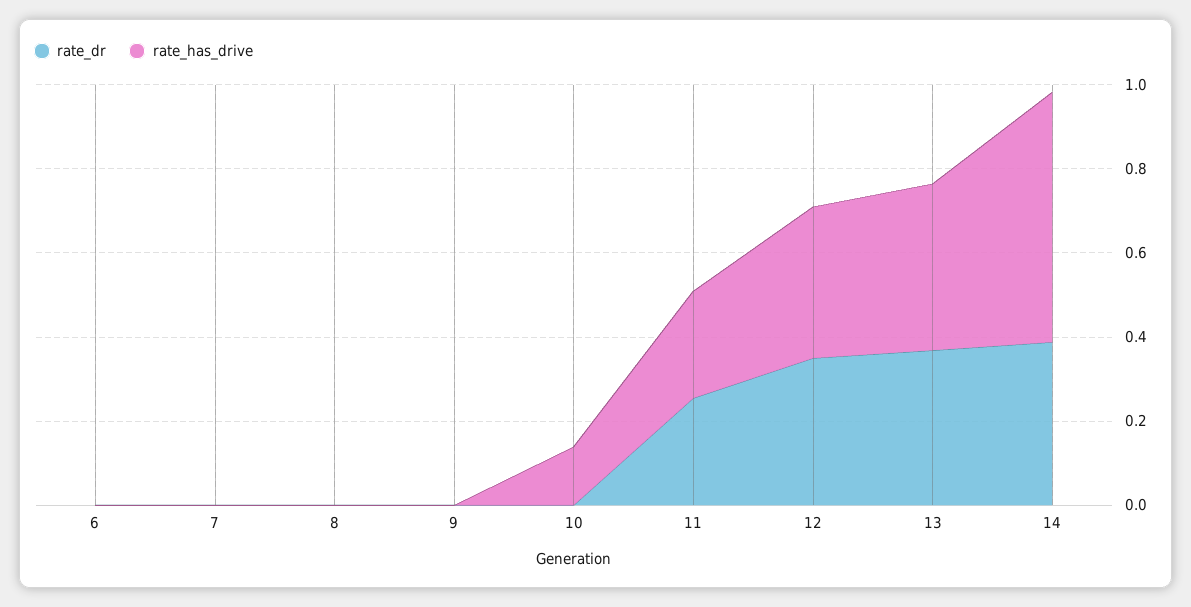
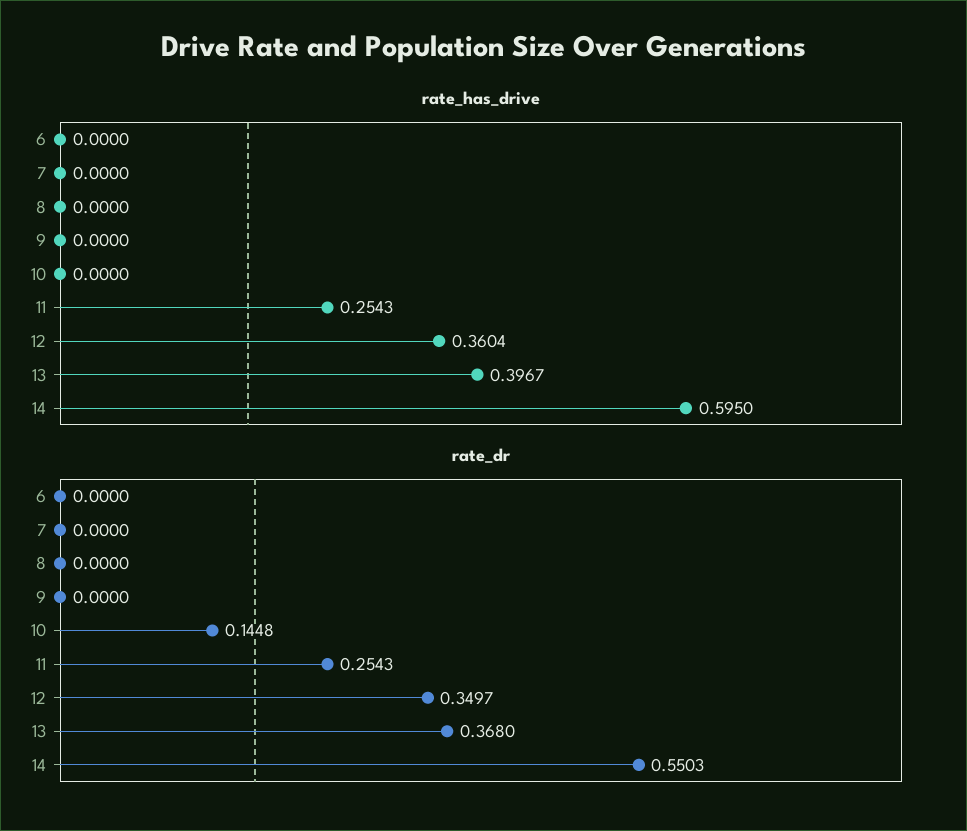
rate_dr, 10: 0 -> 0.1448
rate_has_drive, 10: 0.15 -> 0
rate_dr, 14: 0.4 -> 0.5503

